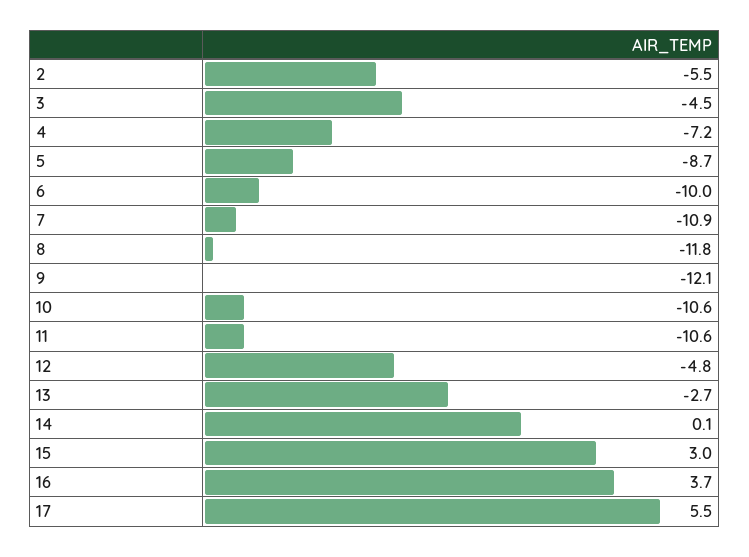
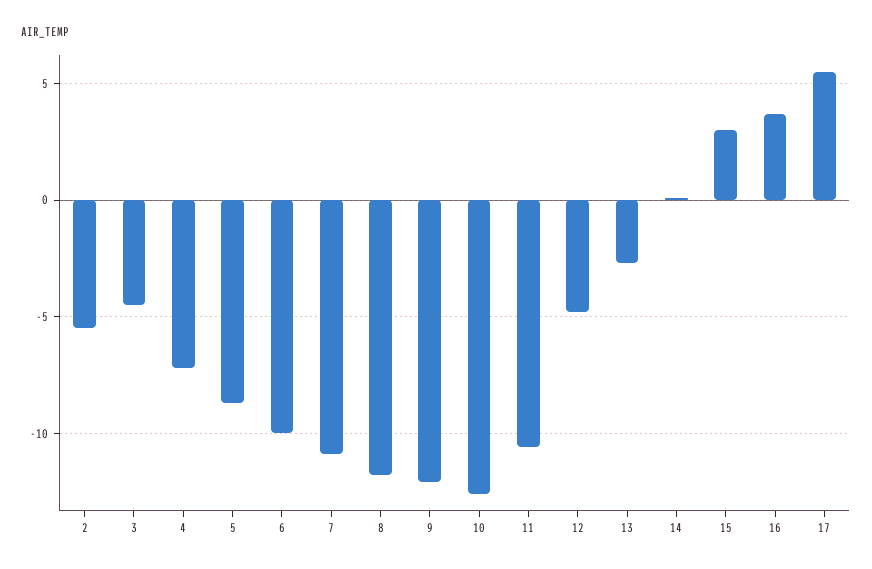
10: -10.6 -> -12.5

